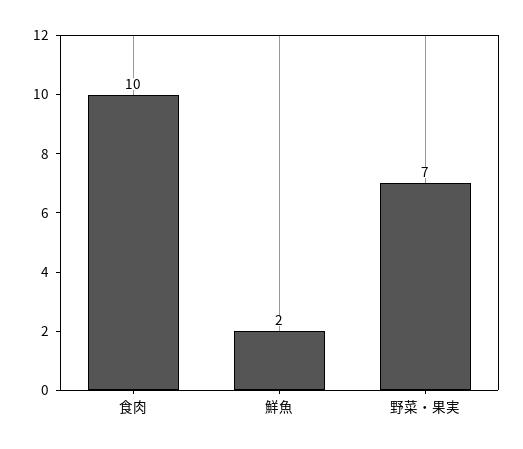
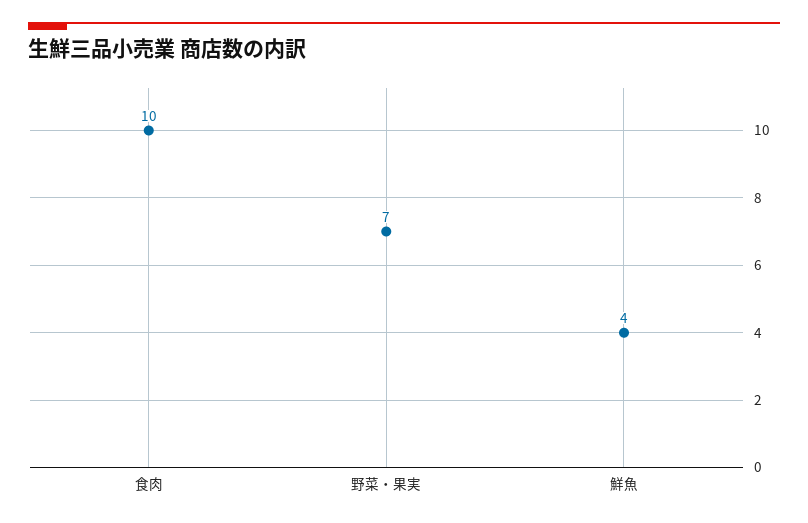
鮮魚: 2 -> 4

